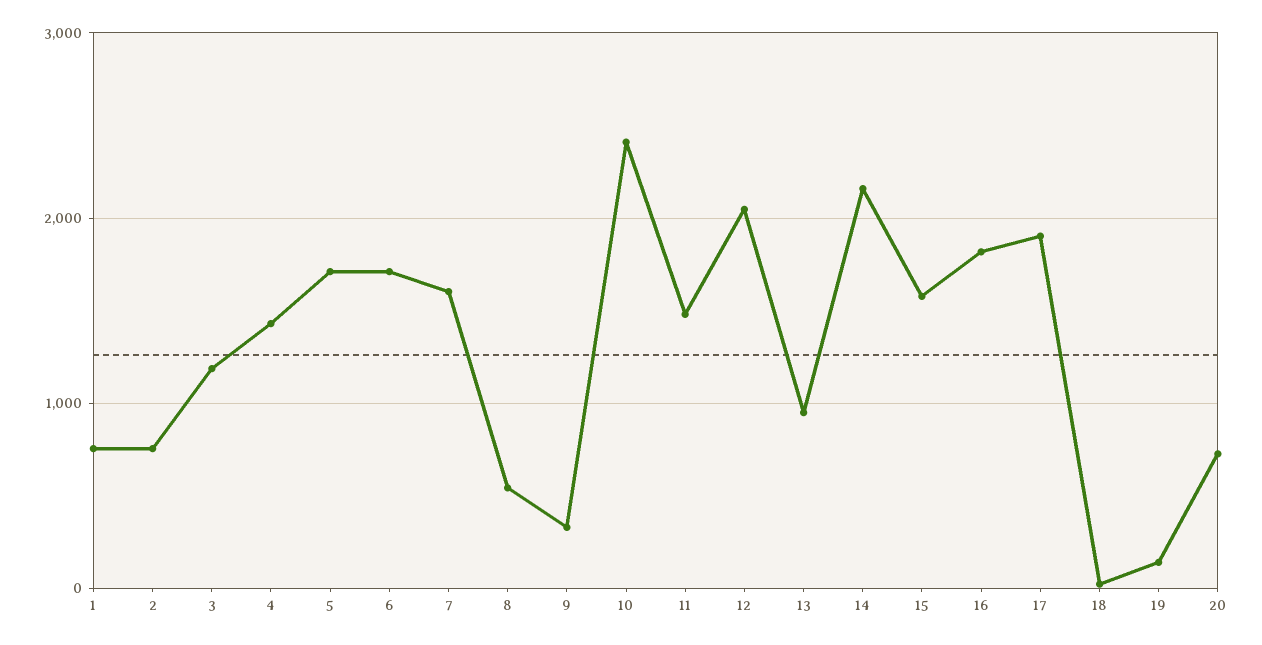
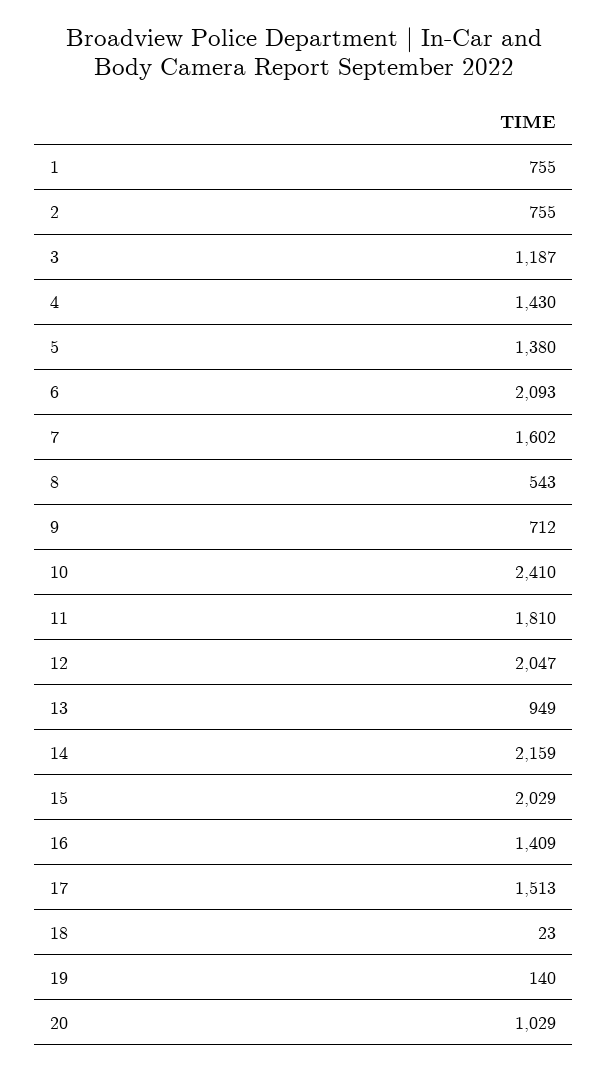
5: 1700 -> 1380
6: 1700 -> 2093
9: 300 -> 712
11: 1500 -> 1810
15: 1600 -> 2029
16: 1800 -> 1409
17: 1900 -> 1513
20: 700 -> 1029

